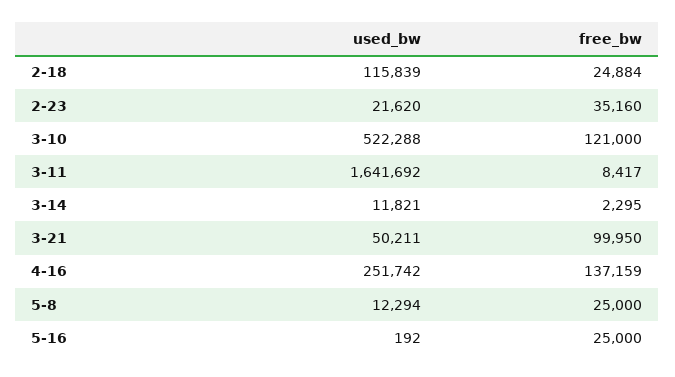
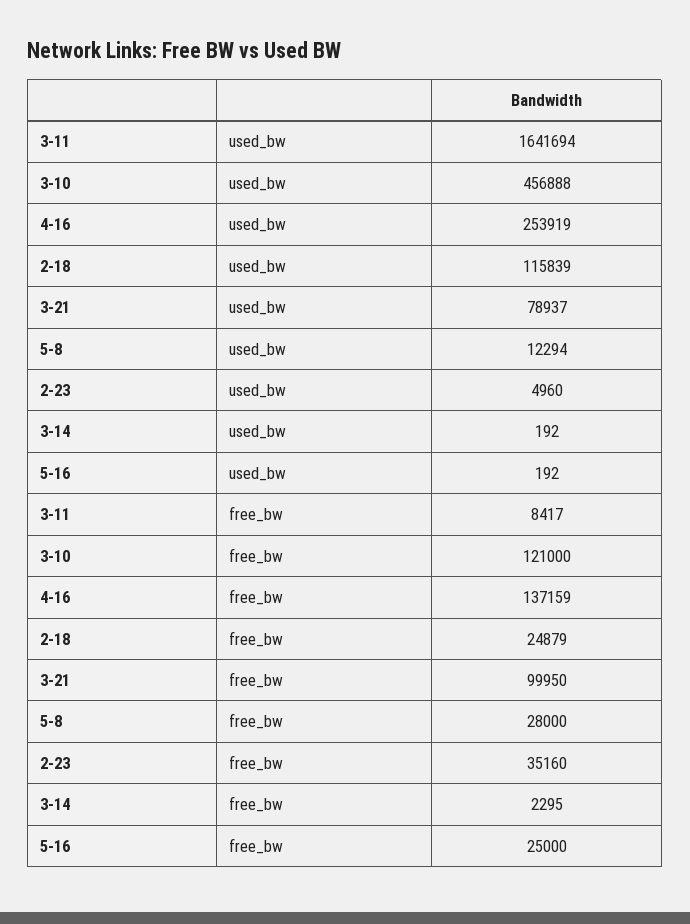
free_bw, 2-18: 24884 -> 24879
used_bw, 2-23: 21620 -> 4960
used_bw, 3-10: 522288 -> 456888
used_bw, 3-11: 1641692 -> 1641694
used_bw, 3-14: 11821 -> 192
used_bw, 3-21: 50211 -> 78937
used_bw, 4-16: 251742 -> 253919
free_bw, 5-8: 25000 -> 28000

